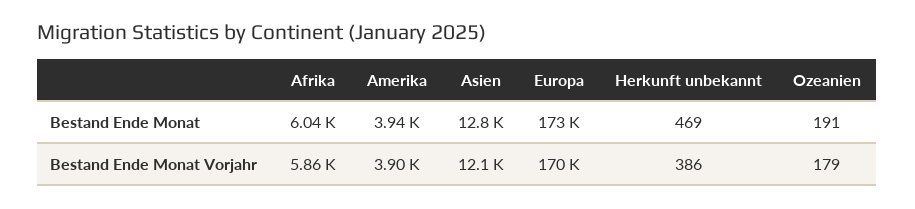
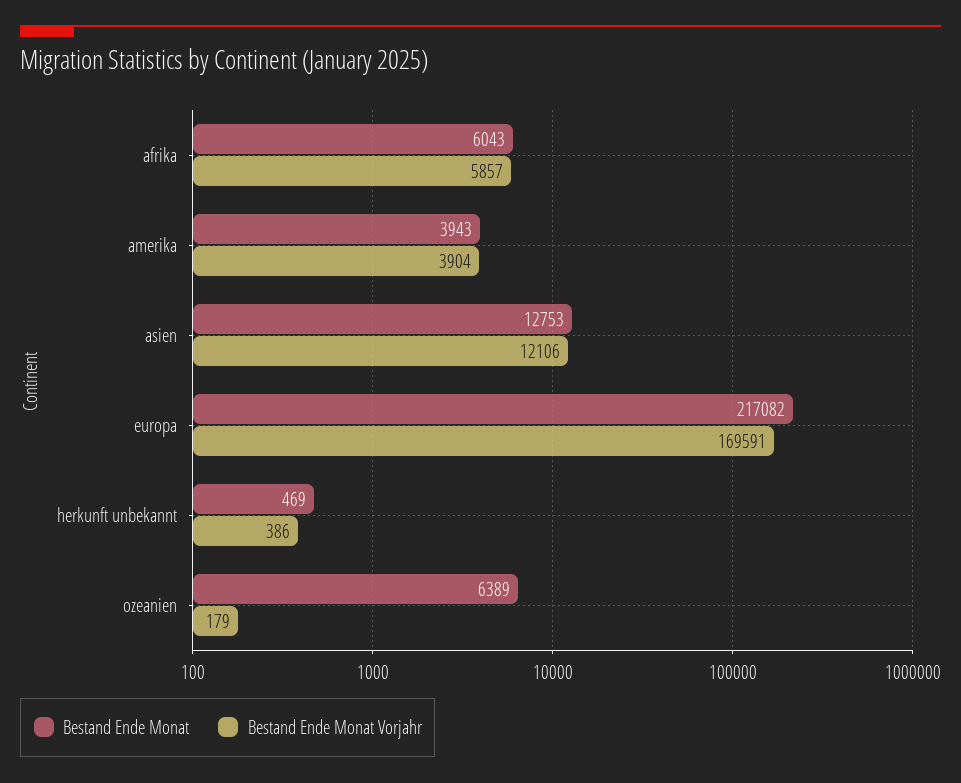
Bestand Ende Monat, Europa: 173000 -> 217082
Bestand Ende Monat, Ozeanien: 191 -> 6389

